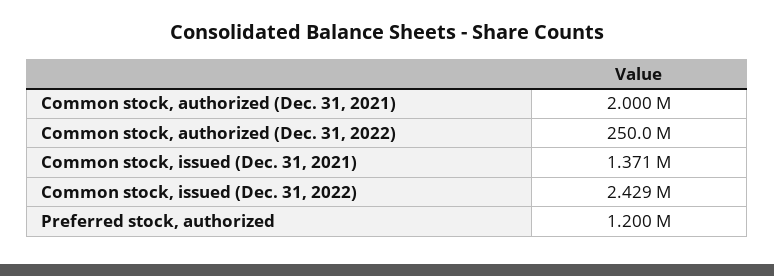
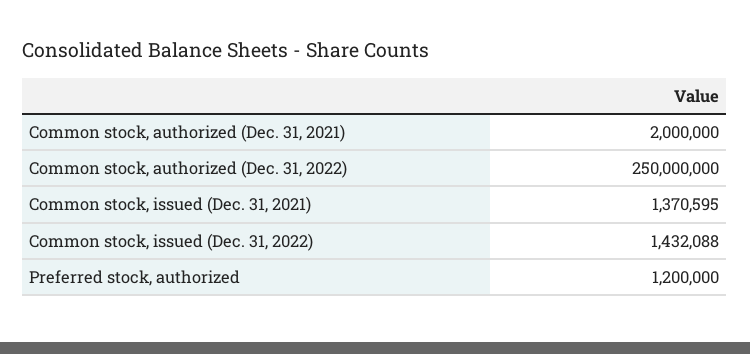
Common stock, issued (Dec. 31, 2022): 2429000 -> 1432088

